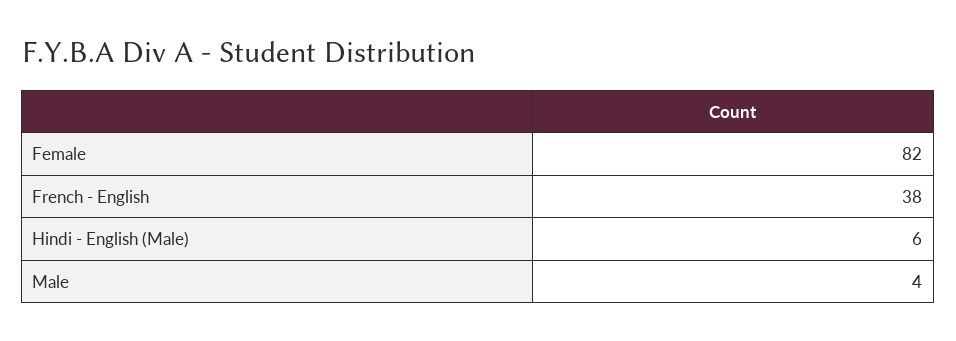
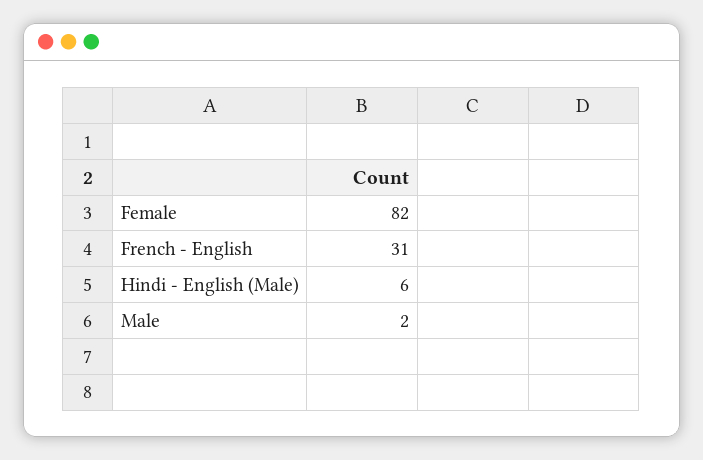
French - English: 38 -> 31
Male: 4 -> 2

